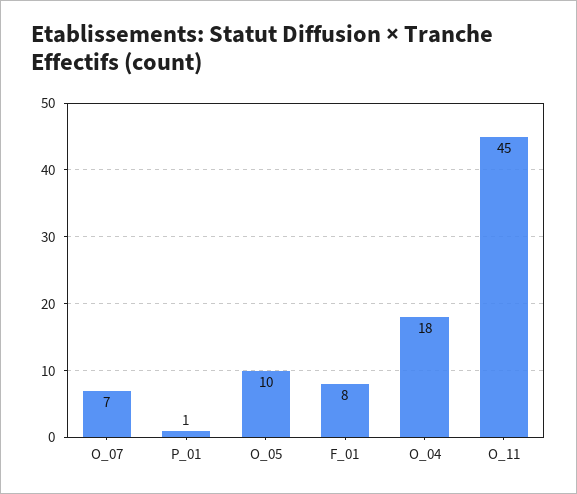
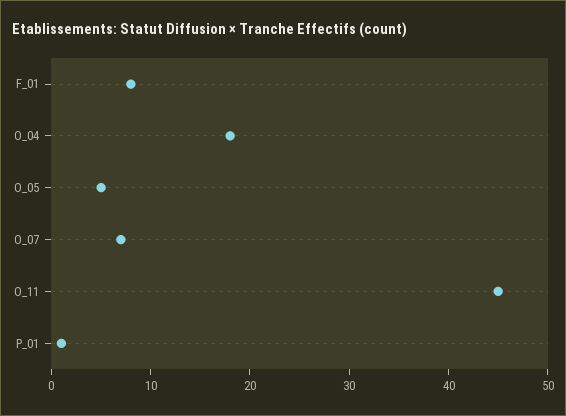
O_05: 10 -> 5

